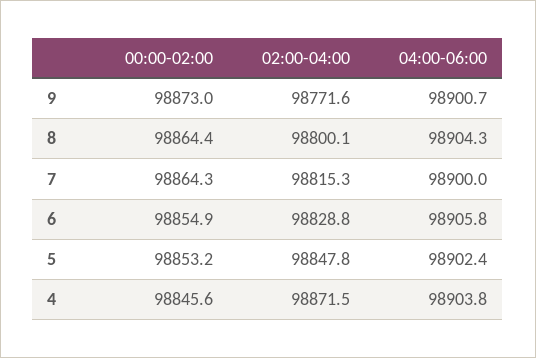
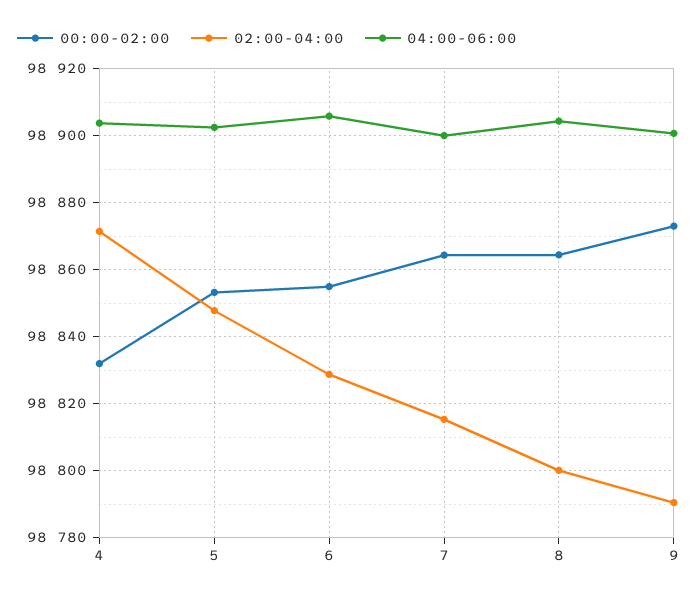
02:00-04:00, 9: 98771.6 -> 98790
00:00-02:00, 4: 98845.6 -> 98832

